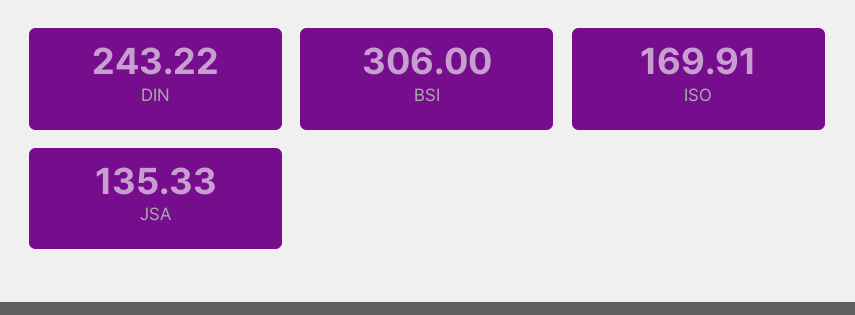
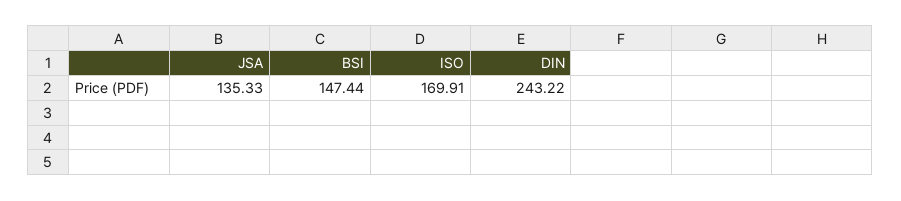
BSI: 306 -> 147.44

